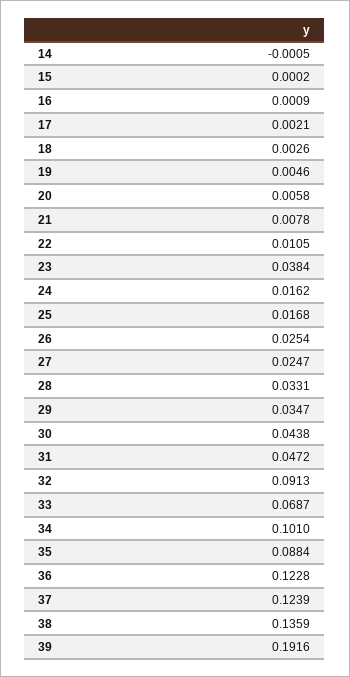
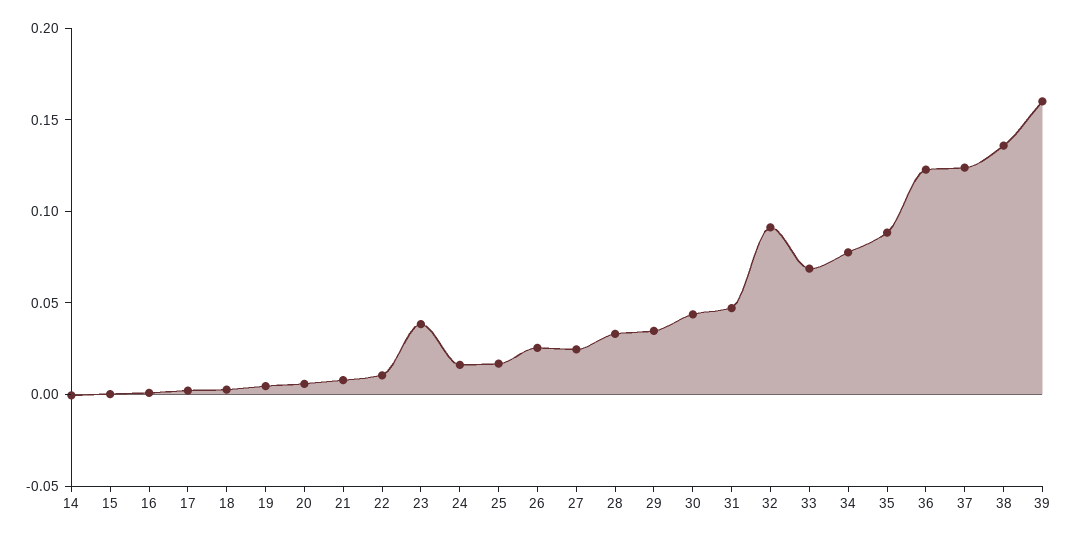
34: 0.101 -> 0.08
39: 0.1916 -> 0.16

